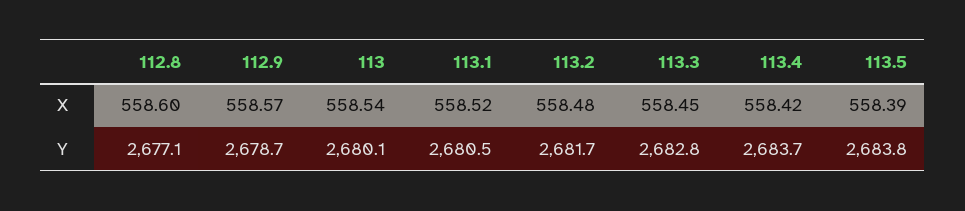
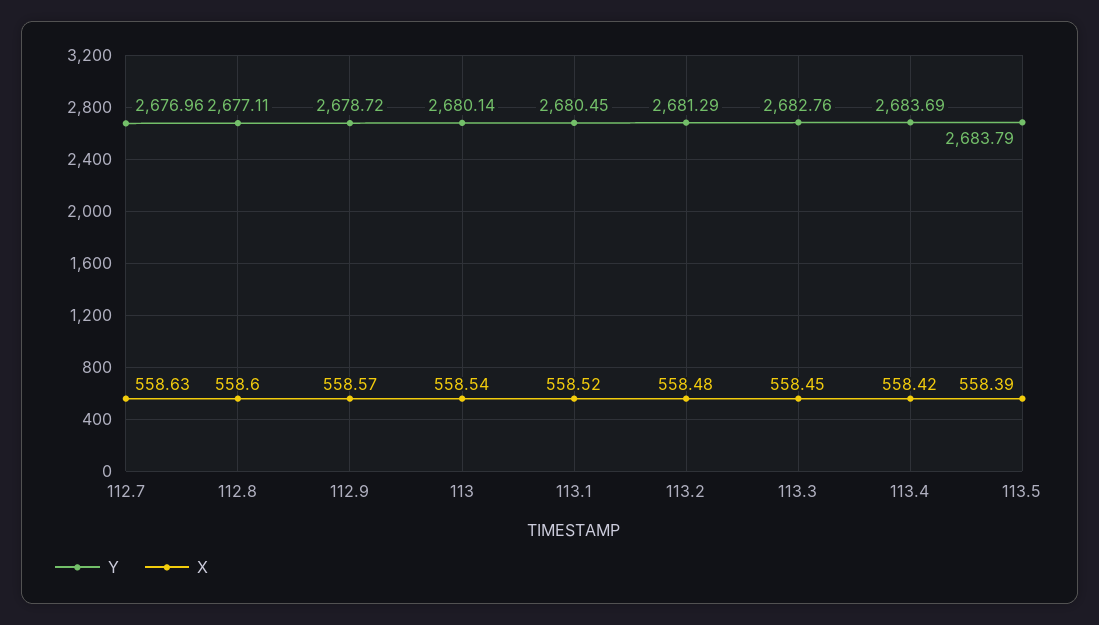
Y, 113.2: 2681.7 -> 2681.29
Y, 112.7: none -> 2676.96
X, 112.7: none -> 558.63

